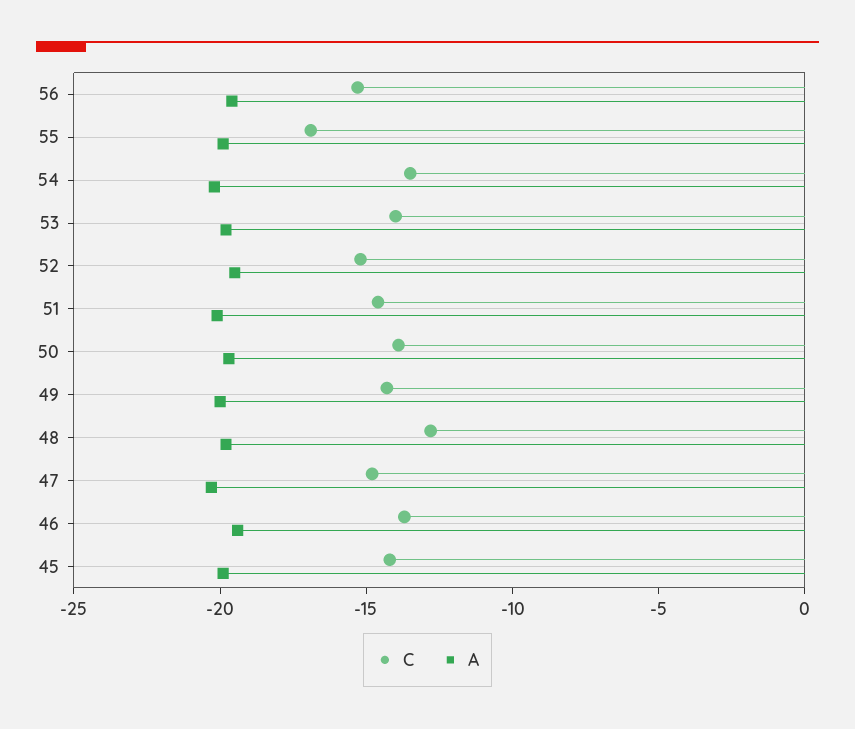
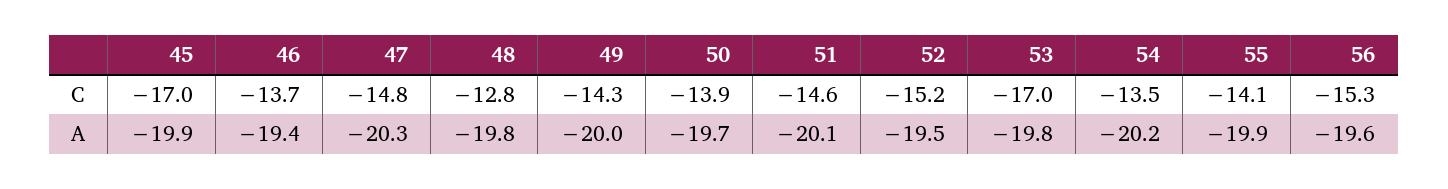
C, 55: -17 -> -14.1
C, 53: -14 -> -17
C, 45: -14 -> -17

